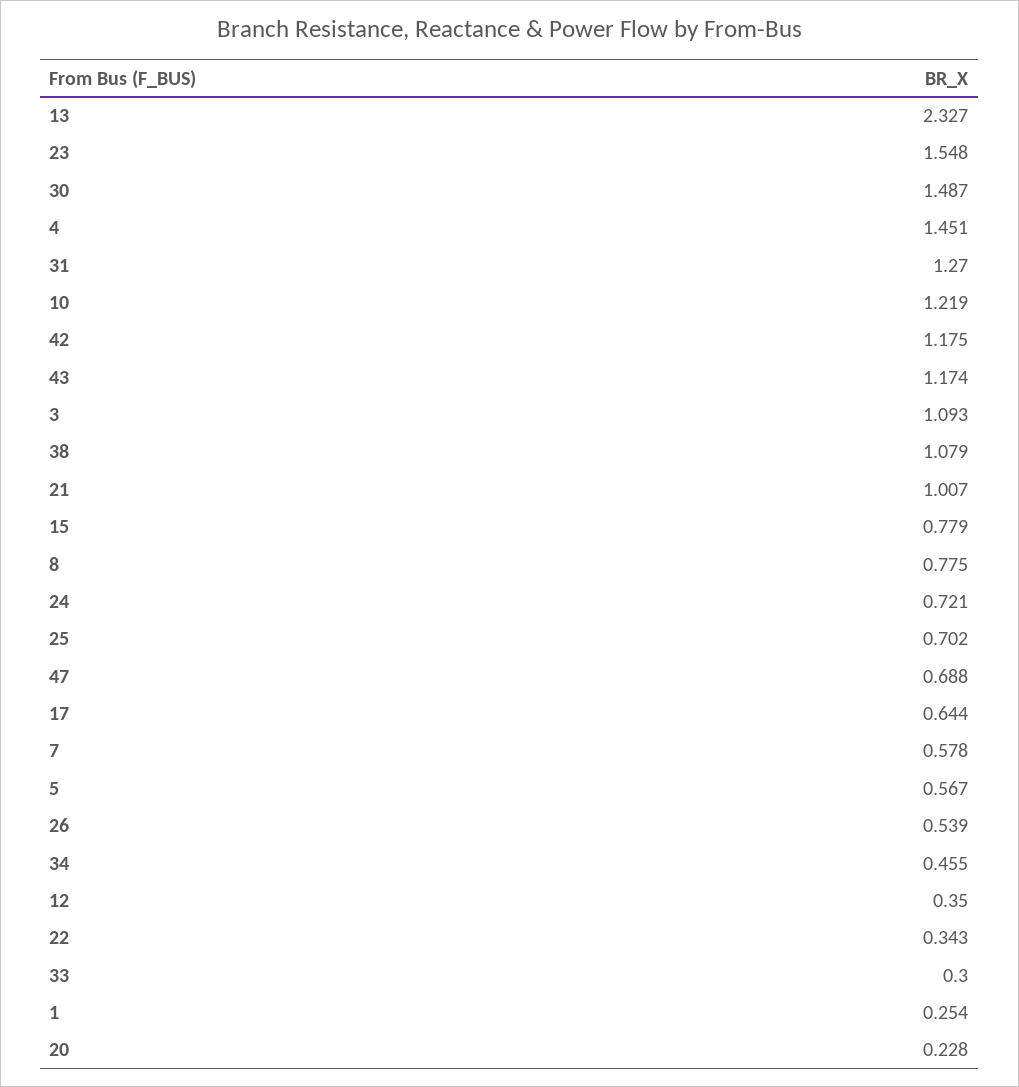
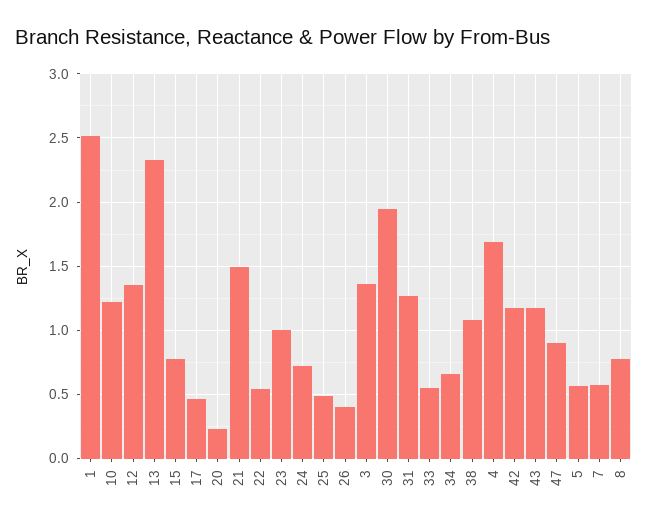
23: 1.548 -> 1
30: 1.487 -> 1.95
4: 1.451 -> 1.7
3: 1.093 -> 1.35
21: 1.007 -> 1.5
25: 0.702 -> 0.5
47: 0.688 -> 0.9
17: 0.644 -> 0.45
26: 0.539 -> 0.4
34: 0.455 -> 0.65
12: 0.35 -> 1.35
22: 0.343 -> 0.55
33: 0.3 -> 0.55
1: 0.254 -> 2.5

